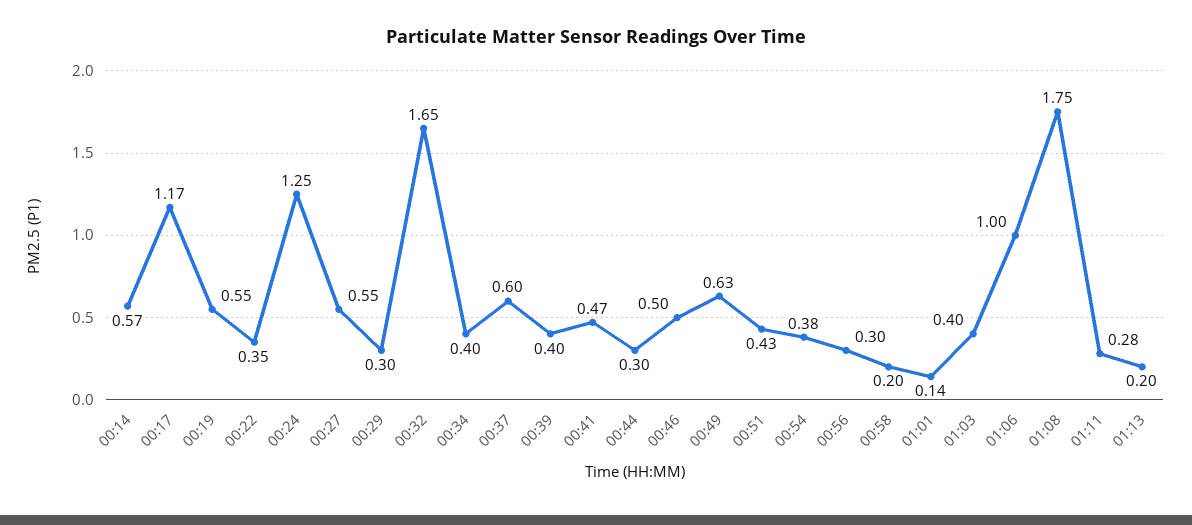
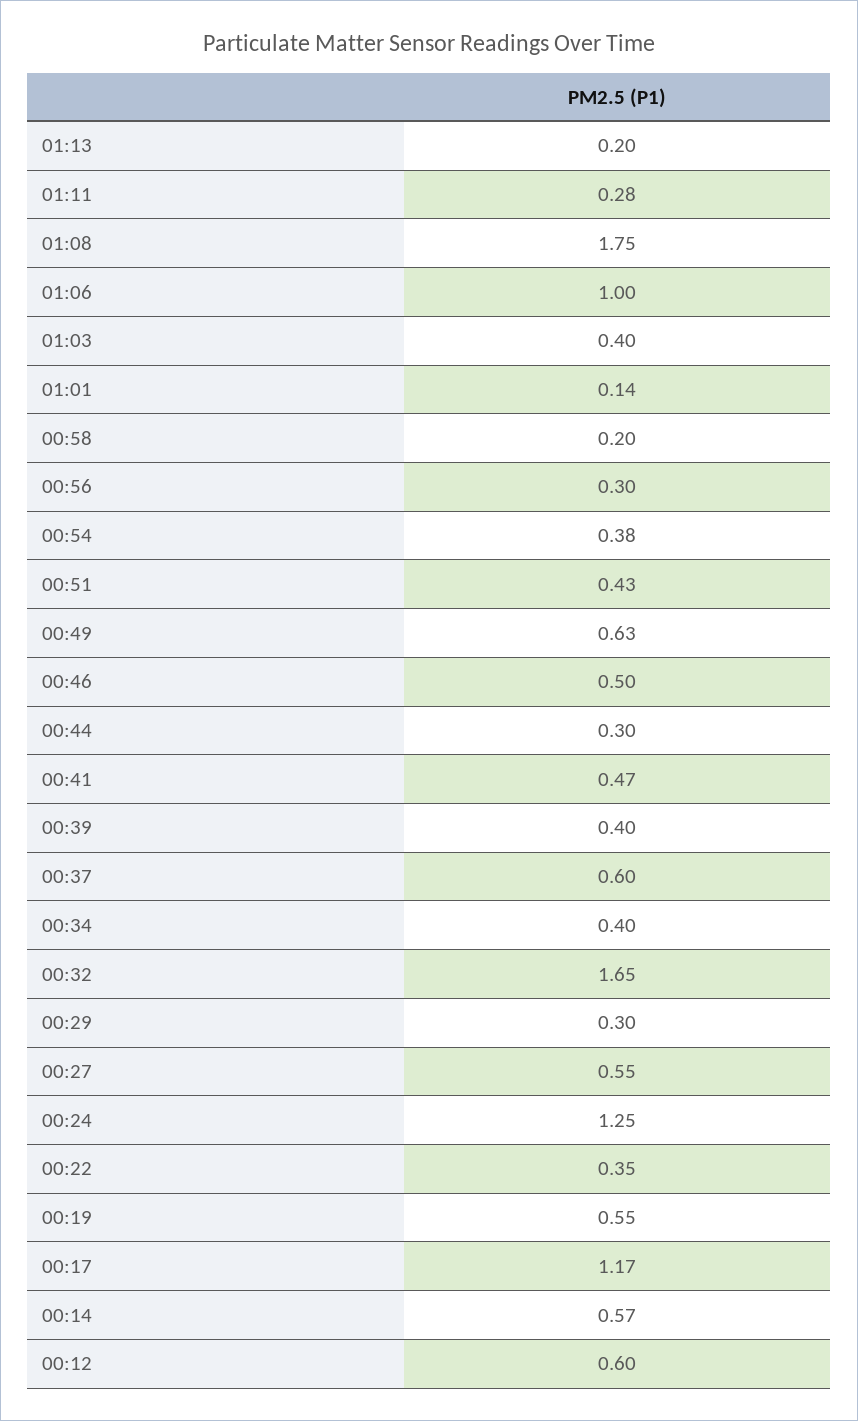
00:12: none -> 0.6

